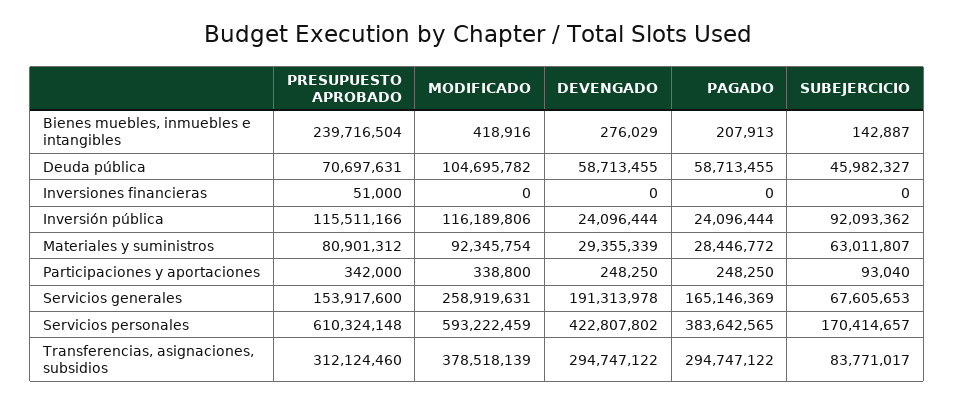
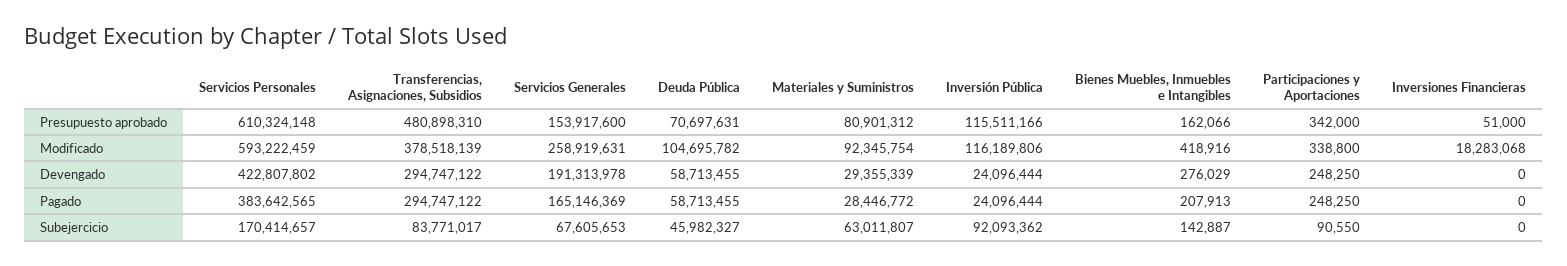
PRESUPUESTO APROBADO, Bienes muebles, inmuebles e intangibles: 239716504 -> 162066
MODIFICADO, Inversiones financieras: 0 -> 18283068
SUBEJERCICIO, Participaciones y aportaciones: 93040 -> 90550
PRESUPUESTO APROBADO, Transferencias, asignaciones, subsidios: 312124460 -> 480898310

